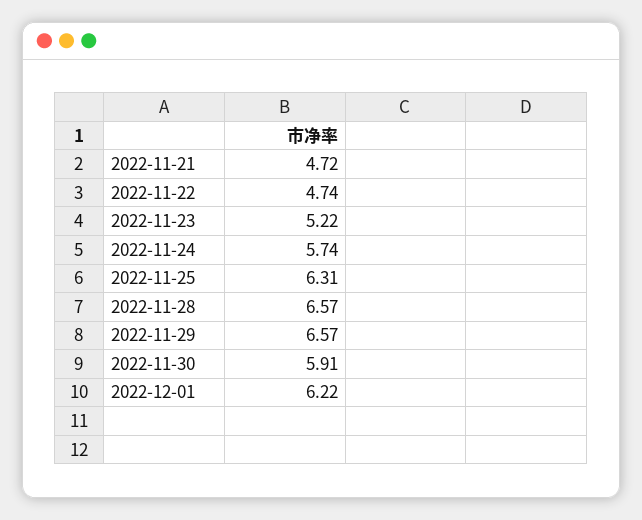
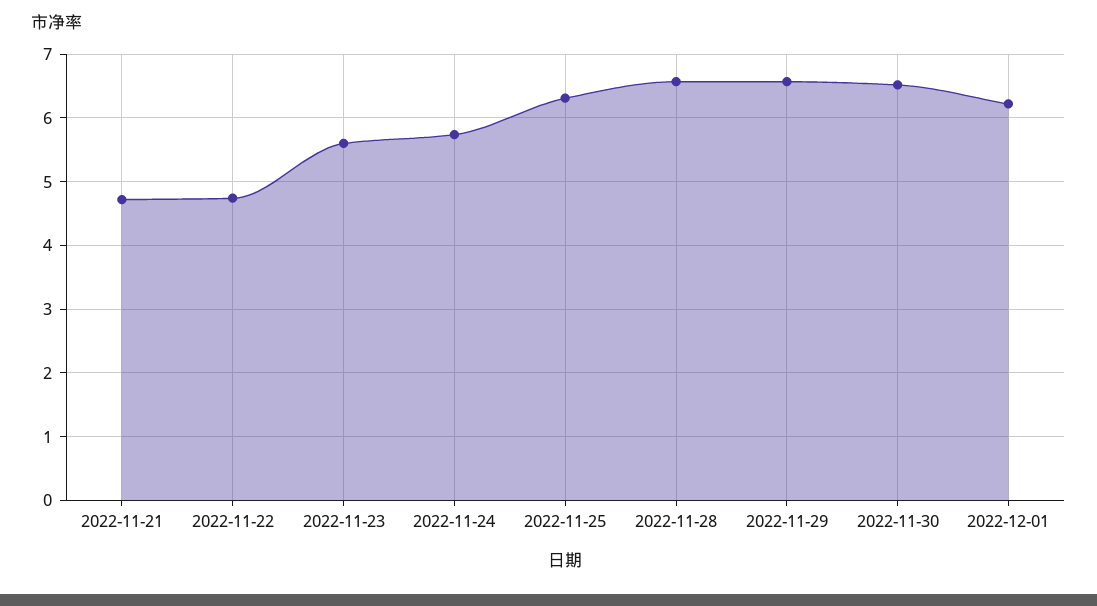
2022-11-23: 5.22 -> 5.6
2022-11-30: 5.91 -> 6.5

